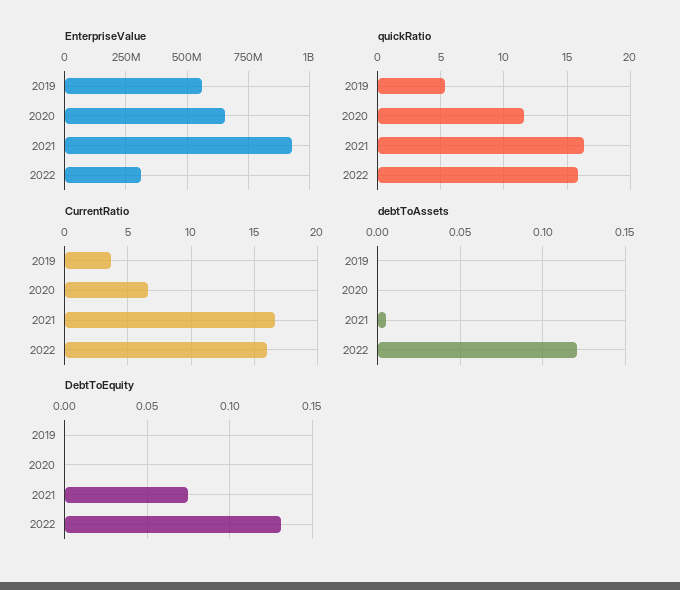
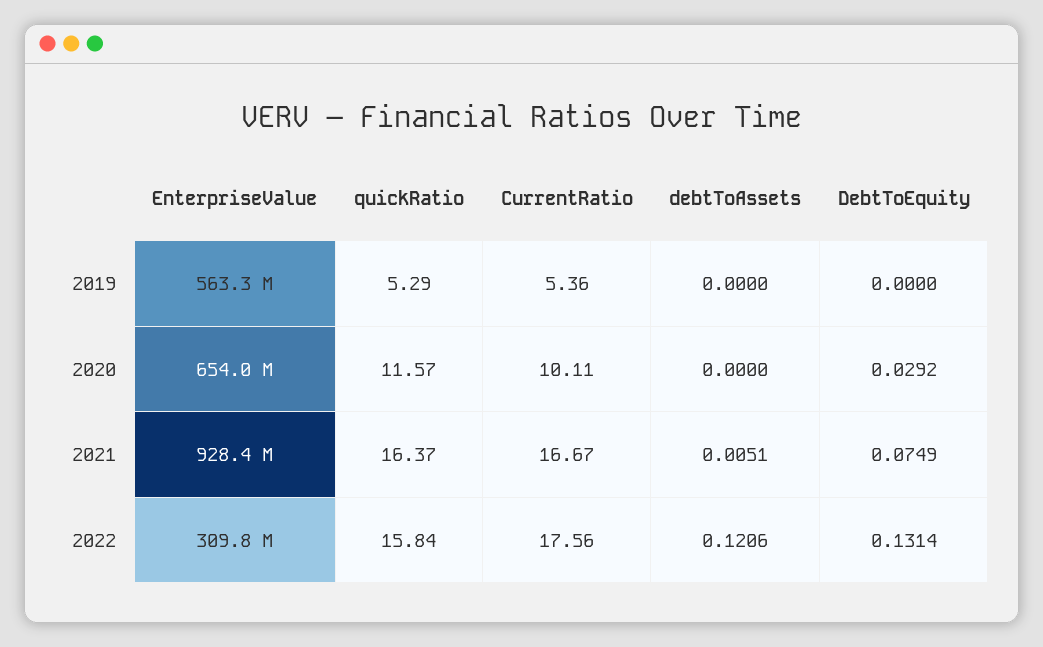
CurrentRatio, 2019: 3.5 -> 5.36
CurrentRatio, 2020: 6.5 -> 10.11
CurrentRatio, 2022: 16 -> 17.56
DebtToEquity, 2020: 0 -> 0.0292

